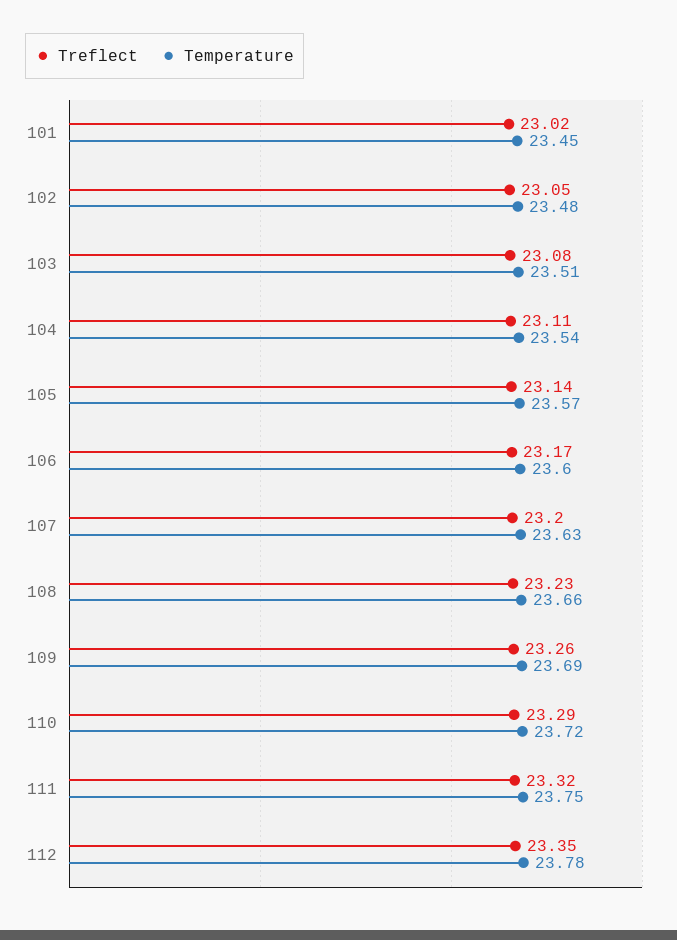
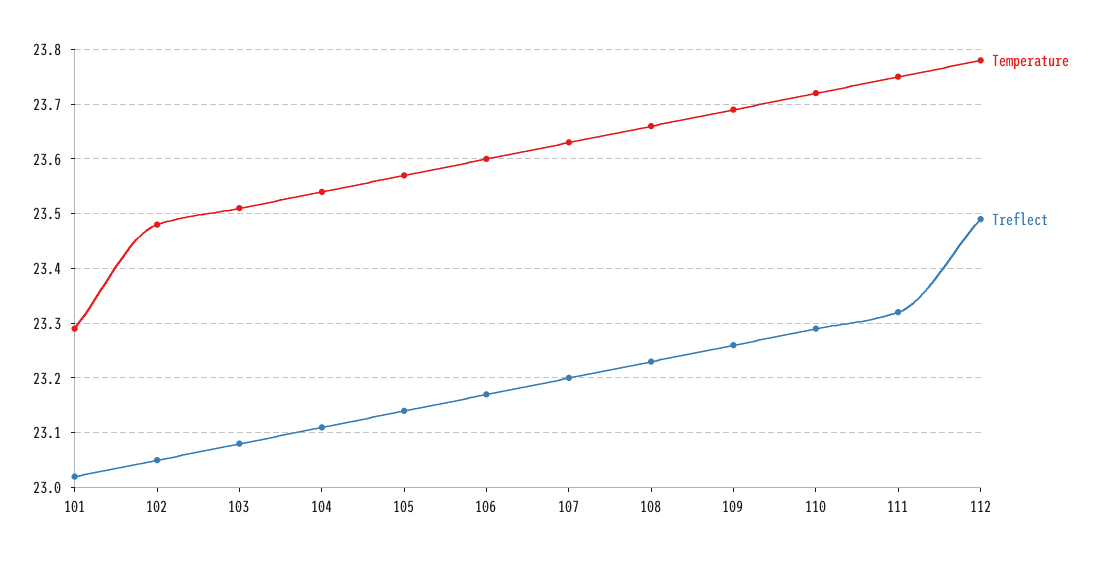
Temperature, 101: 23.45 -> 23.3
Treflect, 112: 23.35 -> 23.5

